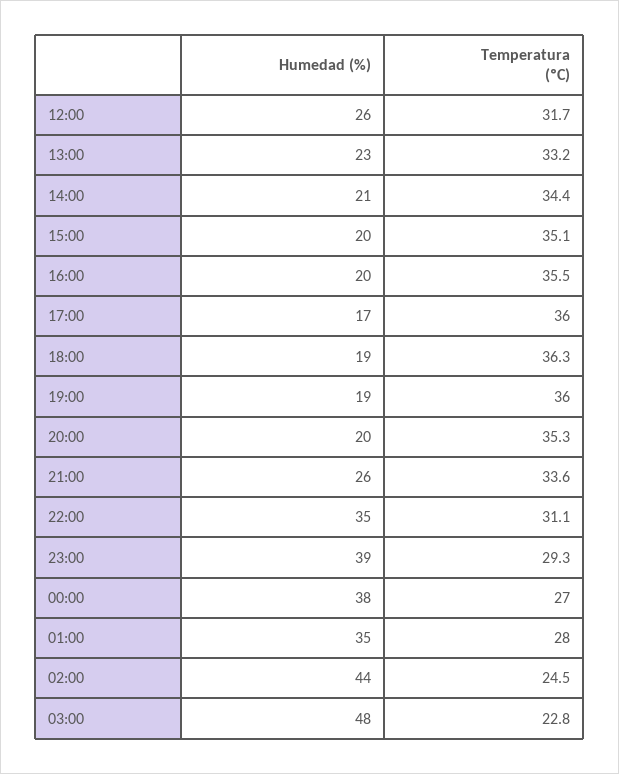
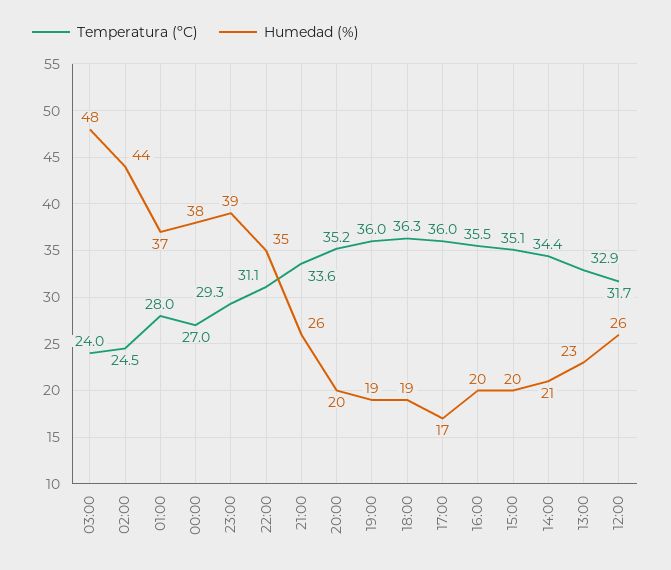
Temperatura (ºC), 13:00: 33.2 -> 32.9
Temperatura (ºC), 20:00: 35.3 -> 35.2
Humedad (%), 01:00: 35 -> 37
Temperatura (ºC), 03:00: 22.8 -> 24

